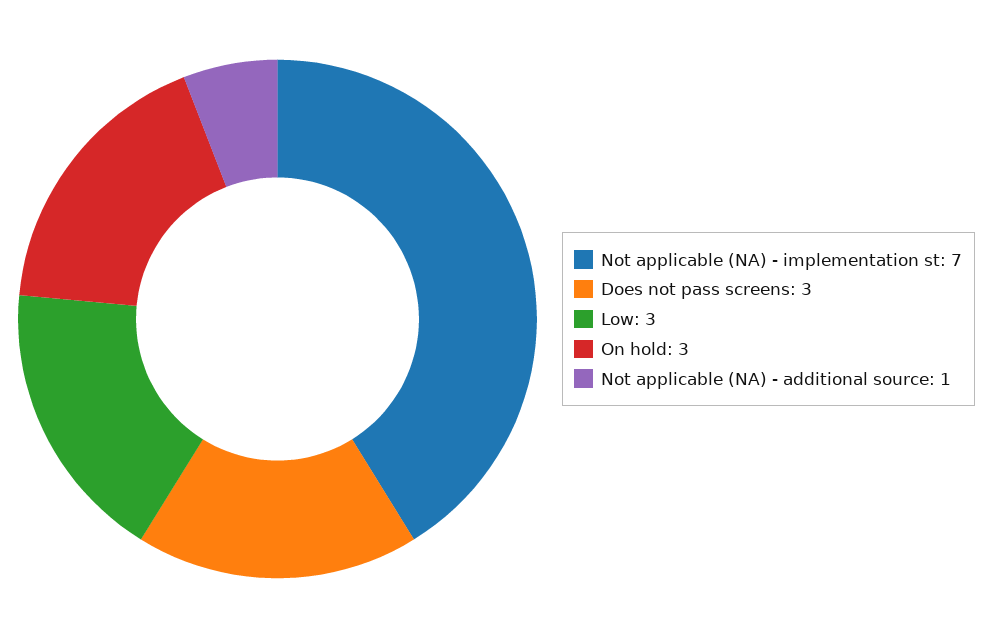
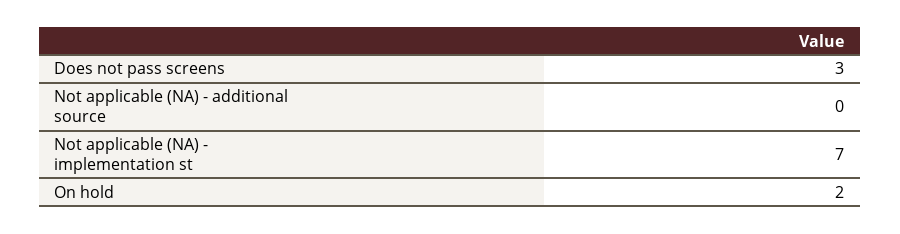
Low: 3 -> none
On hold: 3 -> 2
Not applicable (NA) - additional source: 1 -> 0

